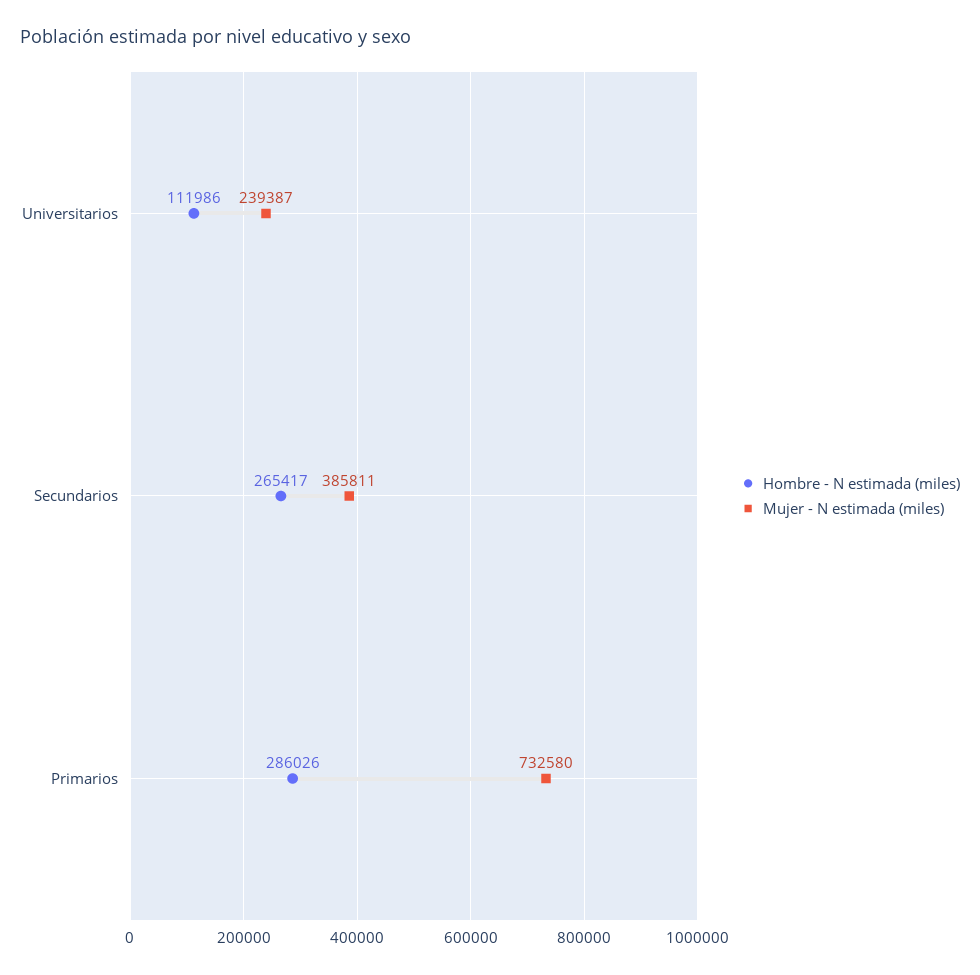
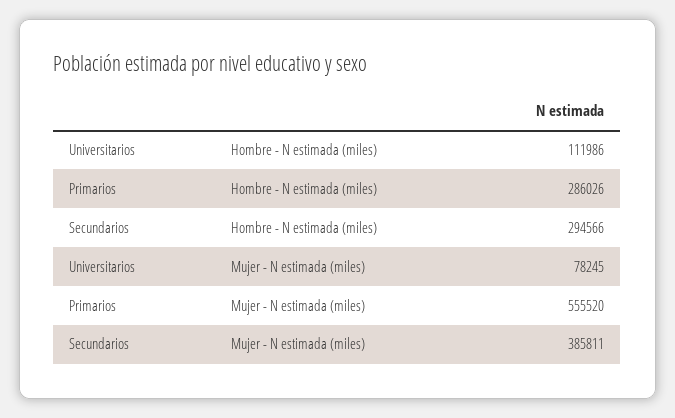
Mujer - N estimada (miles), Universitarios: 239387 -> 78245
Hombre - N estimada (miles), Secundarios: 265417 -> 294566
Mujer - N estimada (miles), Primarios: 732580 -> 555520

